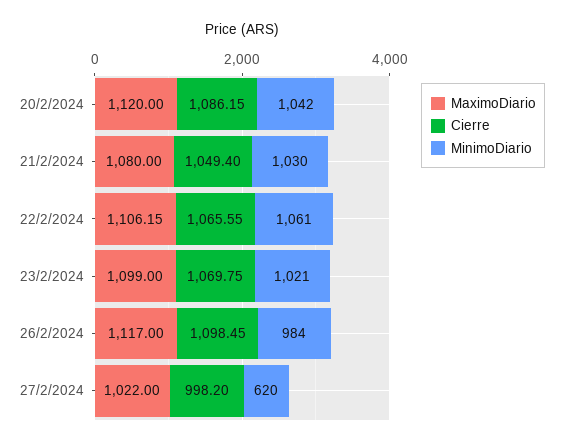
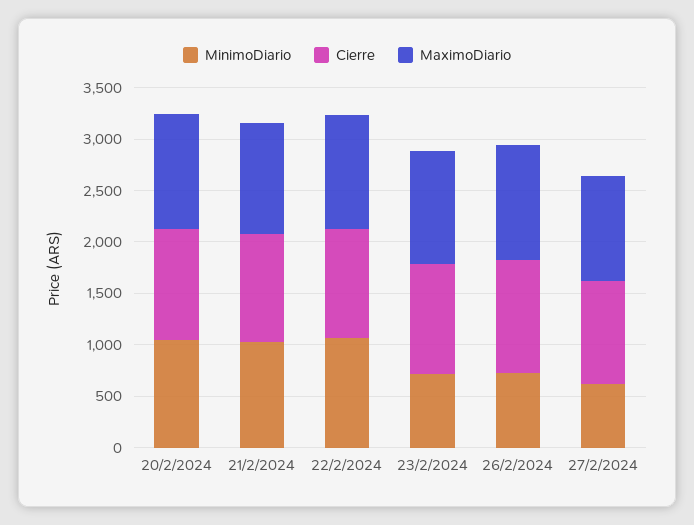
MinimoDiario, 23/2/2024: 1021 -> 700
MinimoDiario, 26/2/2024: 984 -> 700

